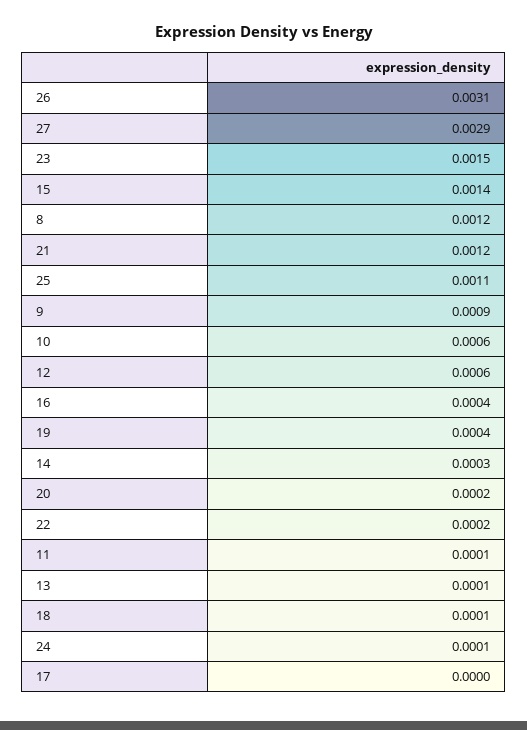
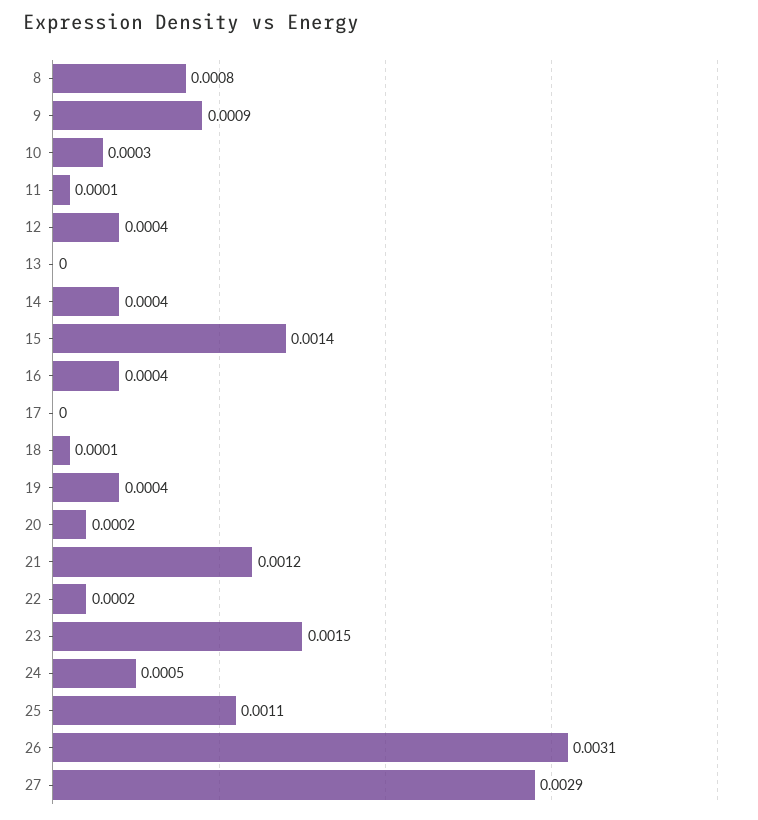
8: 0.0012 -> 0.0008
10: 0.0006 -> 0.0003
12: 0.0006 -> 0.0004
14: 0.0003 -> 0.0004
13: 0.0001 -> 0
24: 0.0001 -> 0.0005

